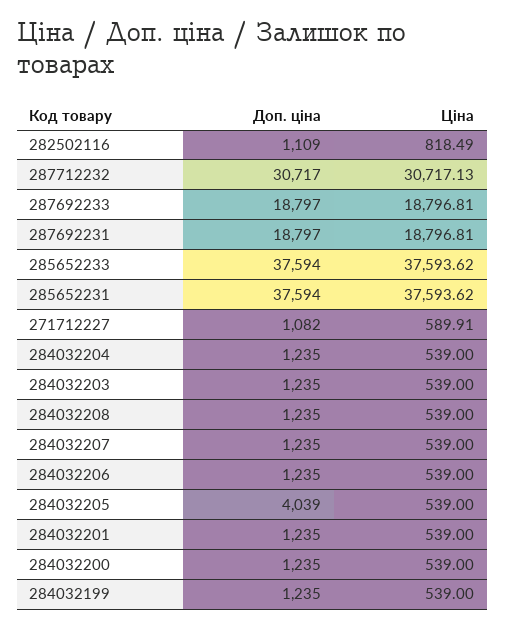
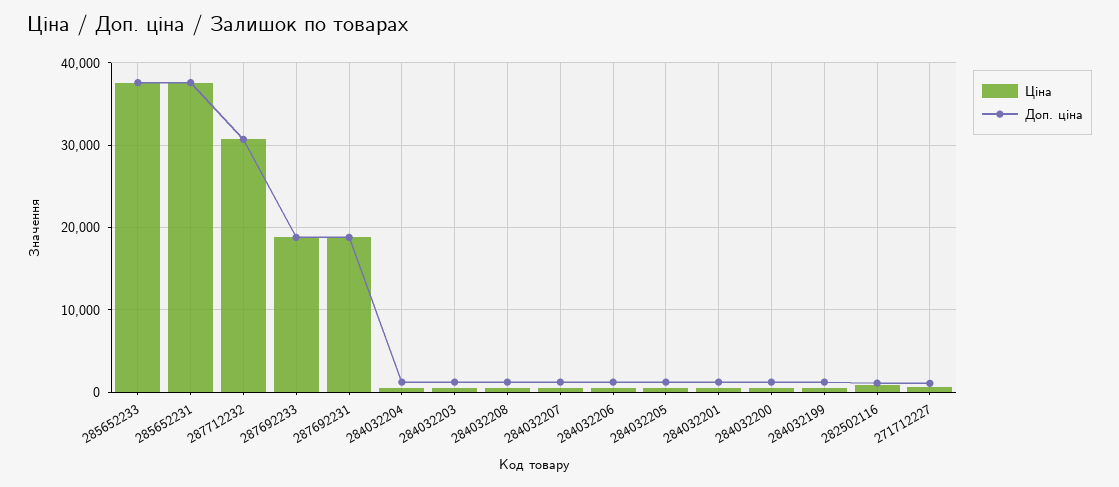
Доп. ціна, 284032205: 4039 -> 1000

